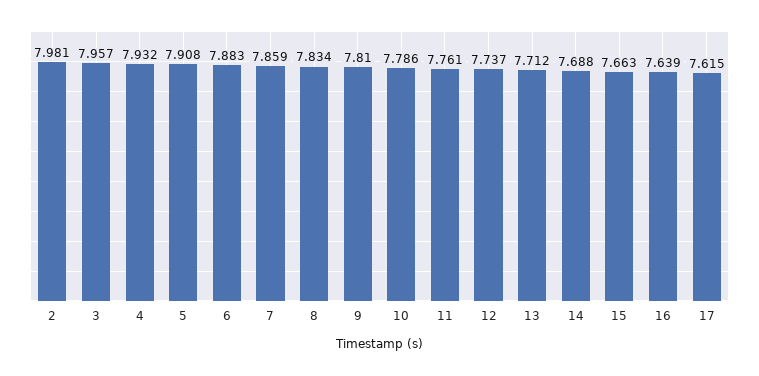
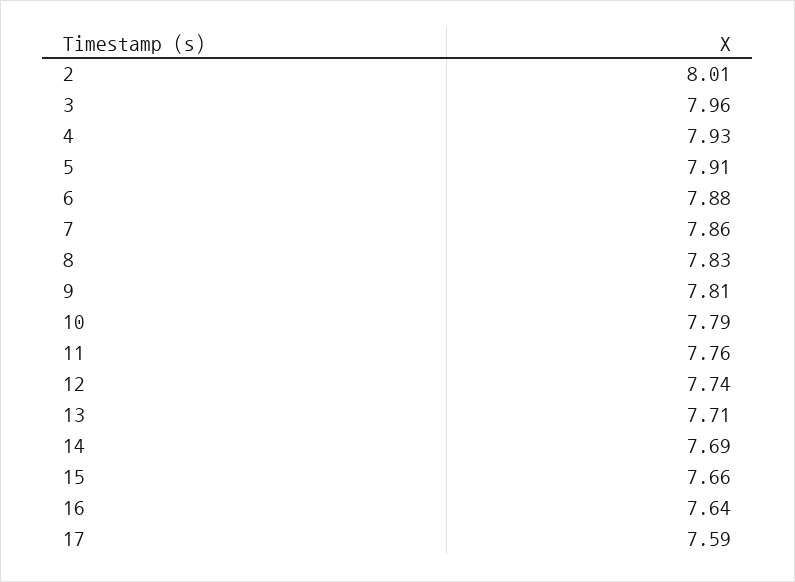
2: 7.981 -> 8.01
17: 7.615 -> 7.59

